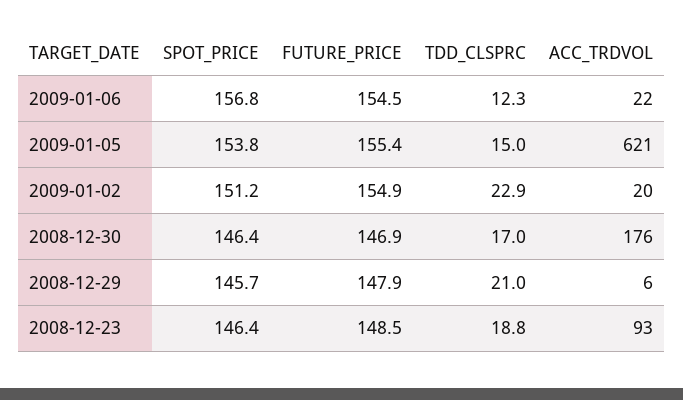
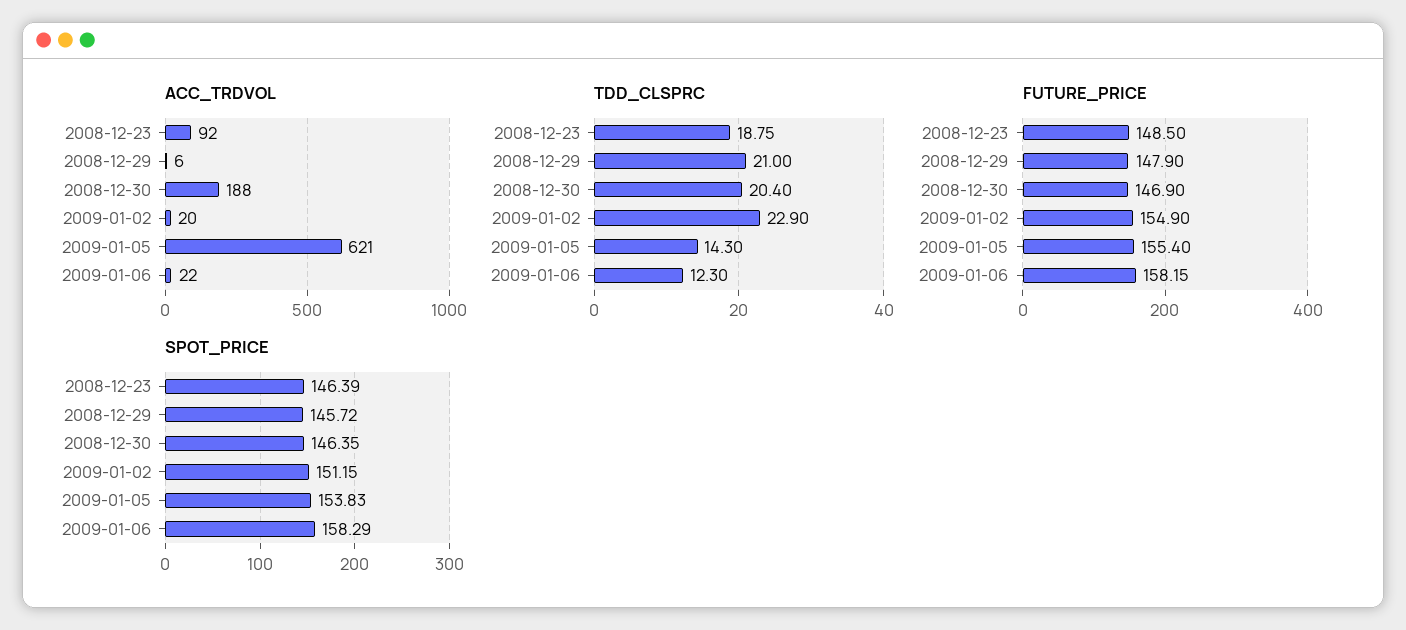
SPOT_PRICE, 2009-01-06: 156.8 -> 158.29
FUTURE_PRICE, 2009-01-06: 154.5 -> 158.15
TDD_CLSPRC, 2009-01-05: 15 -> 14.3
TDD_CLSPRC, 2008-12-30: 17 -> 20.4
ACC_TRDVOL, 2008-12-30: 176 -> 188
ACC_TRDVOL, 2008-12-23: 93 -> 92

